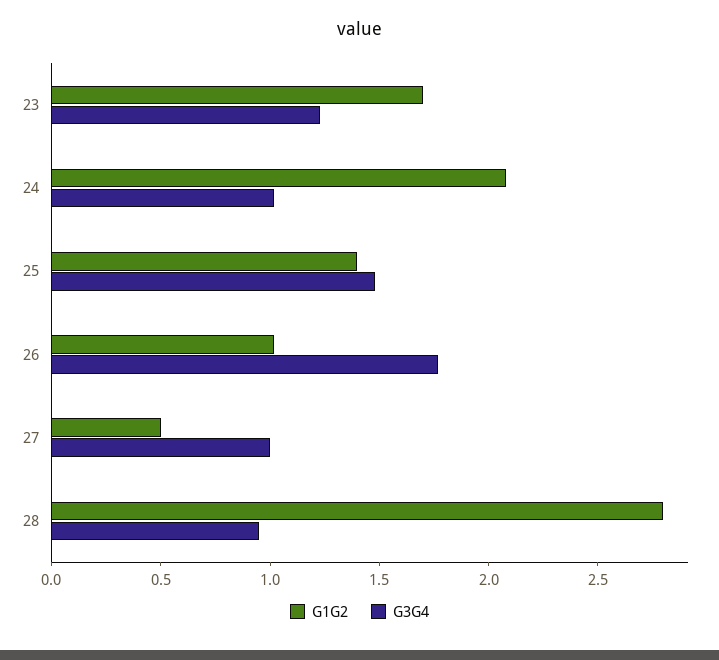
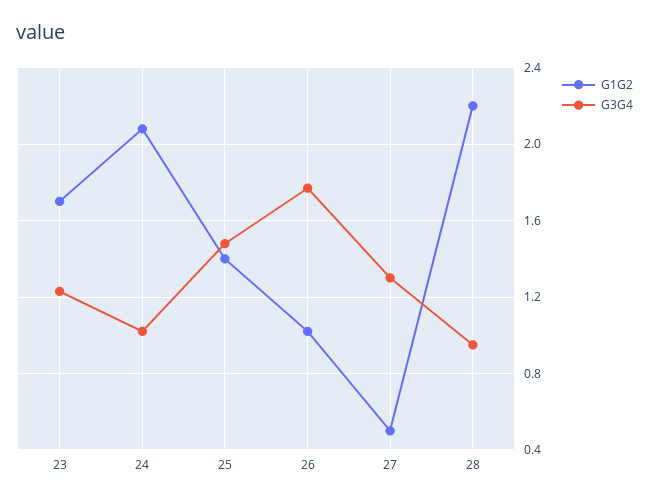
G3G4, 27: 1 -> 1.3
G1G2, 28: 2.8 -> 2.2

